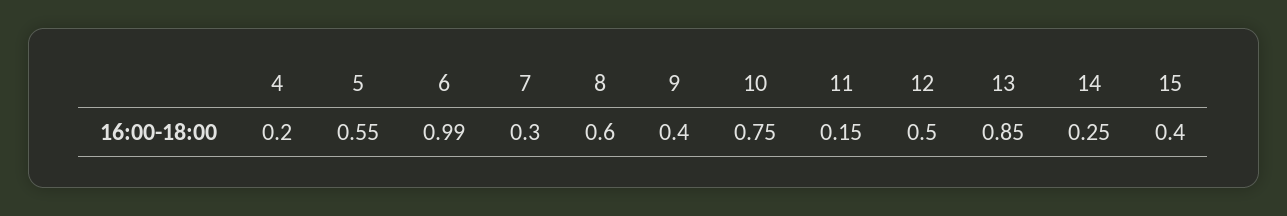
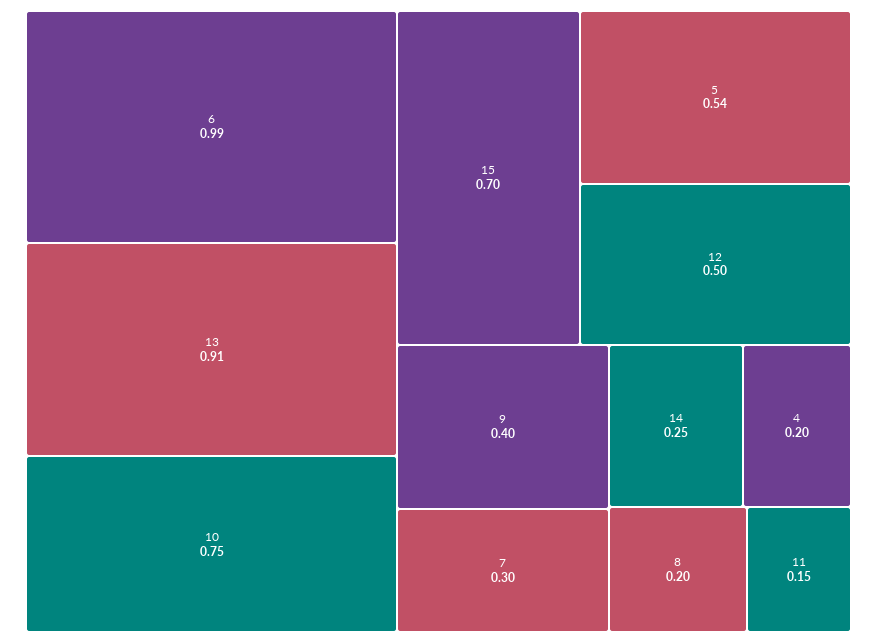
5: 0.55 -> 0.54
8: 0.6 -> 0.2
13: 0.85 -> 0.91
15: 0.4 -> 0.7

